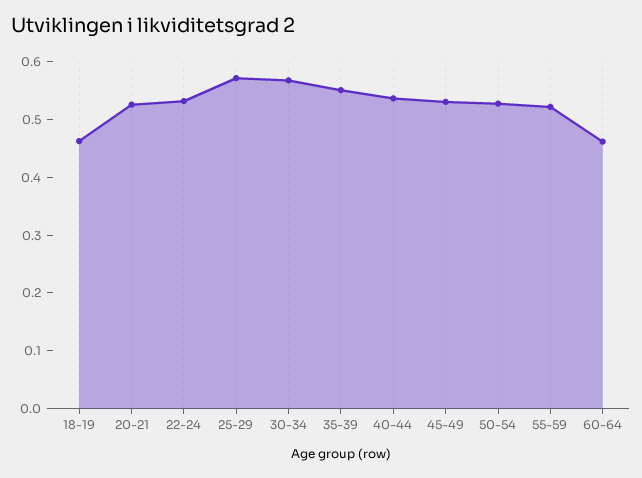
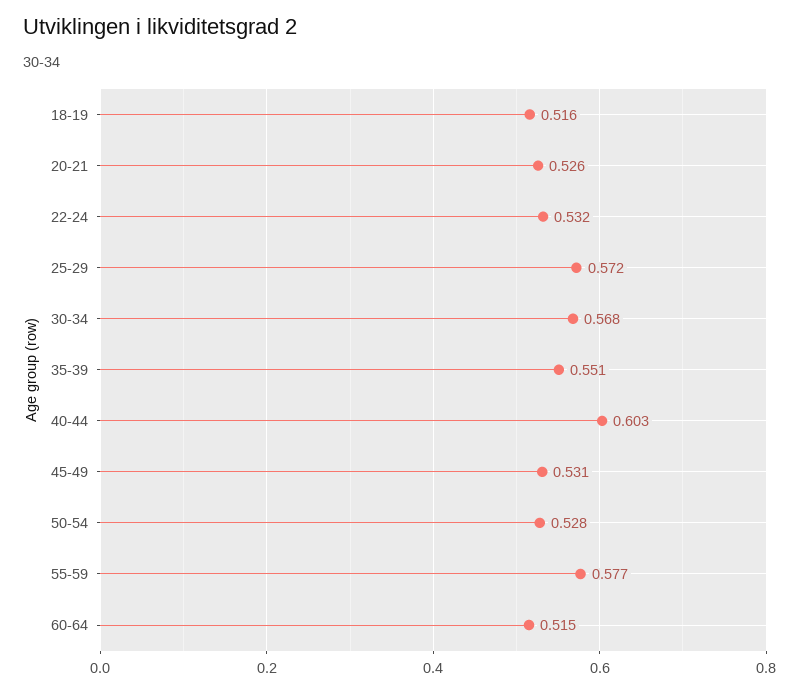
18-19: 0.46 -> 0.516
40-44: 0.54 -> 0.603
55-59: 0.52 -> 0.577
60-64: 0.46 -> 0.515

